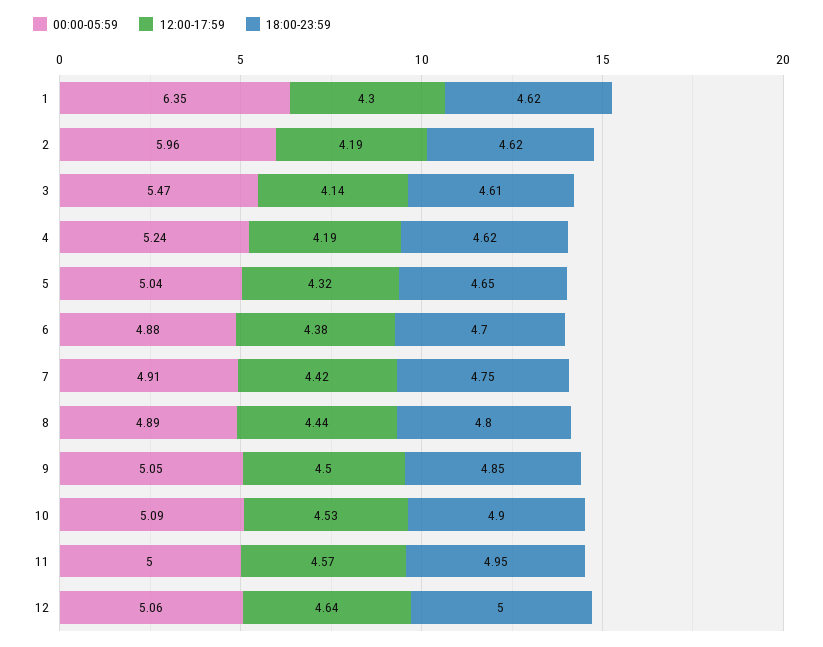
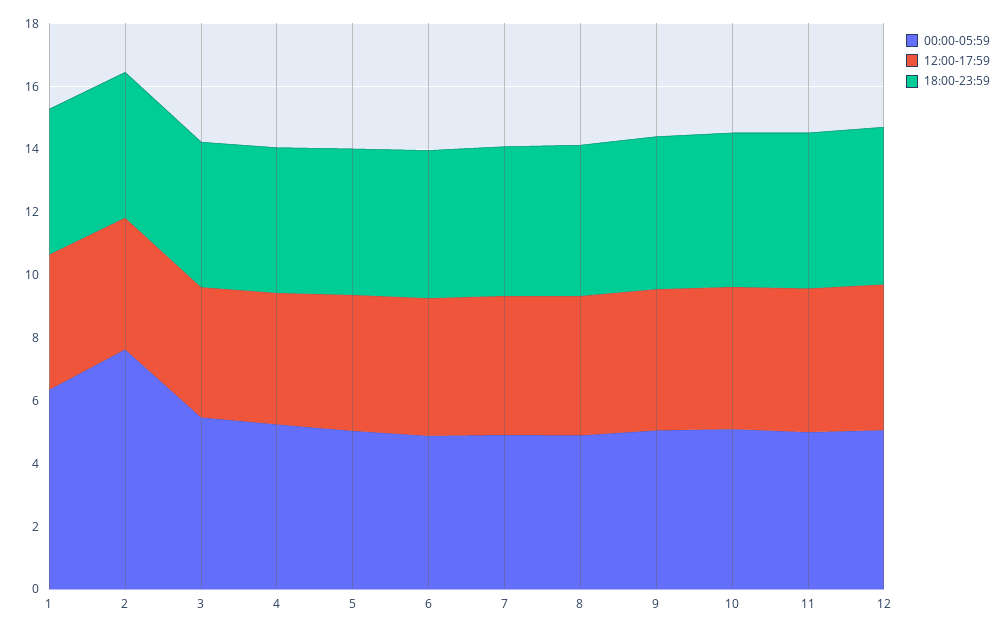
00:00-05:59, 2: 5.96 -> 7.5

